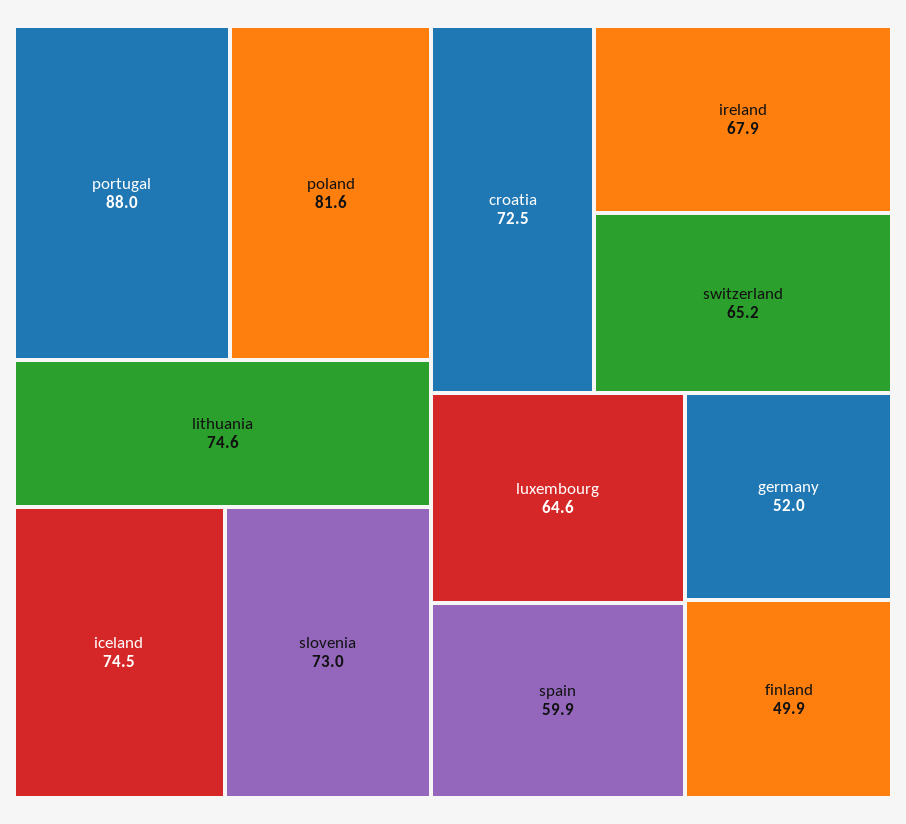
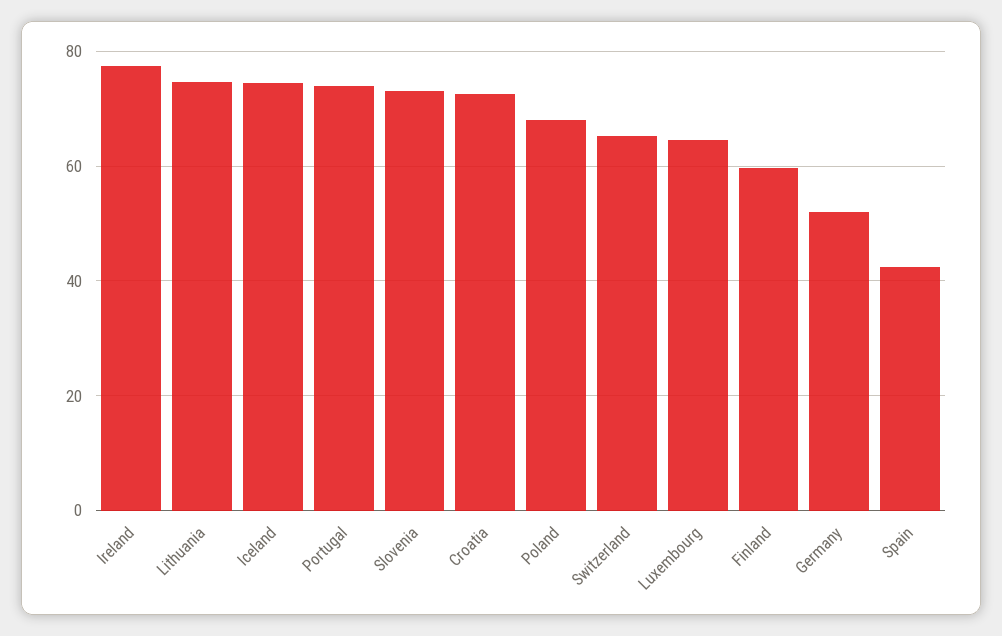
portugal: 88 -> 74
poland: 81.6 -> 68
ireland: 67.9 -> 78
spain: 59.9 -> 42
finland: 49.9 -> 60

